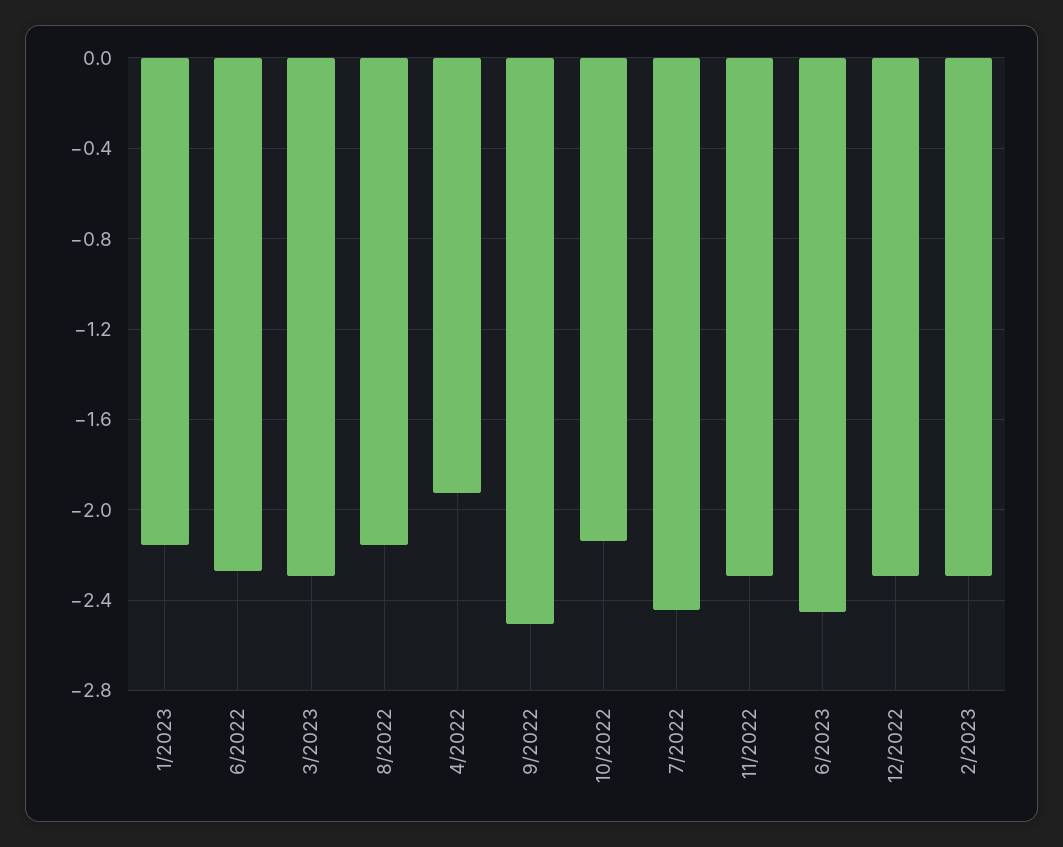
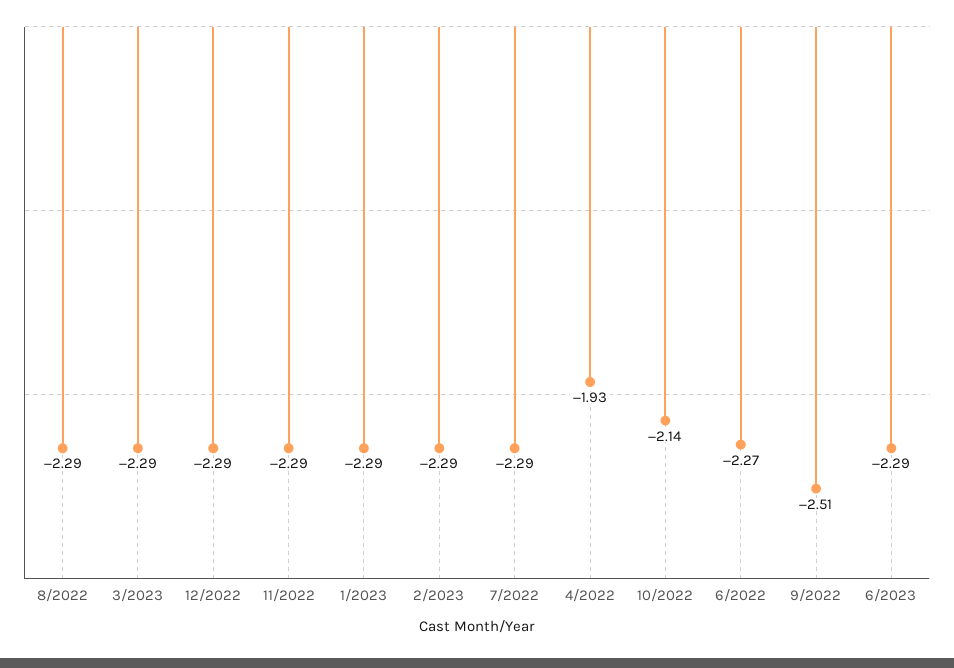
1/2023: -2.15 -> -2.29
8/2022: -2.15 -> -2.29
7/2022: -2.45 -> -2.29
6/2023: -2.45 -> -2.29

